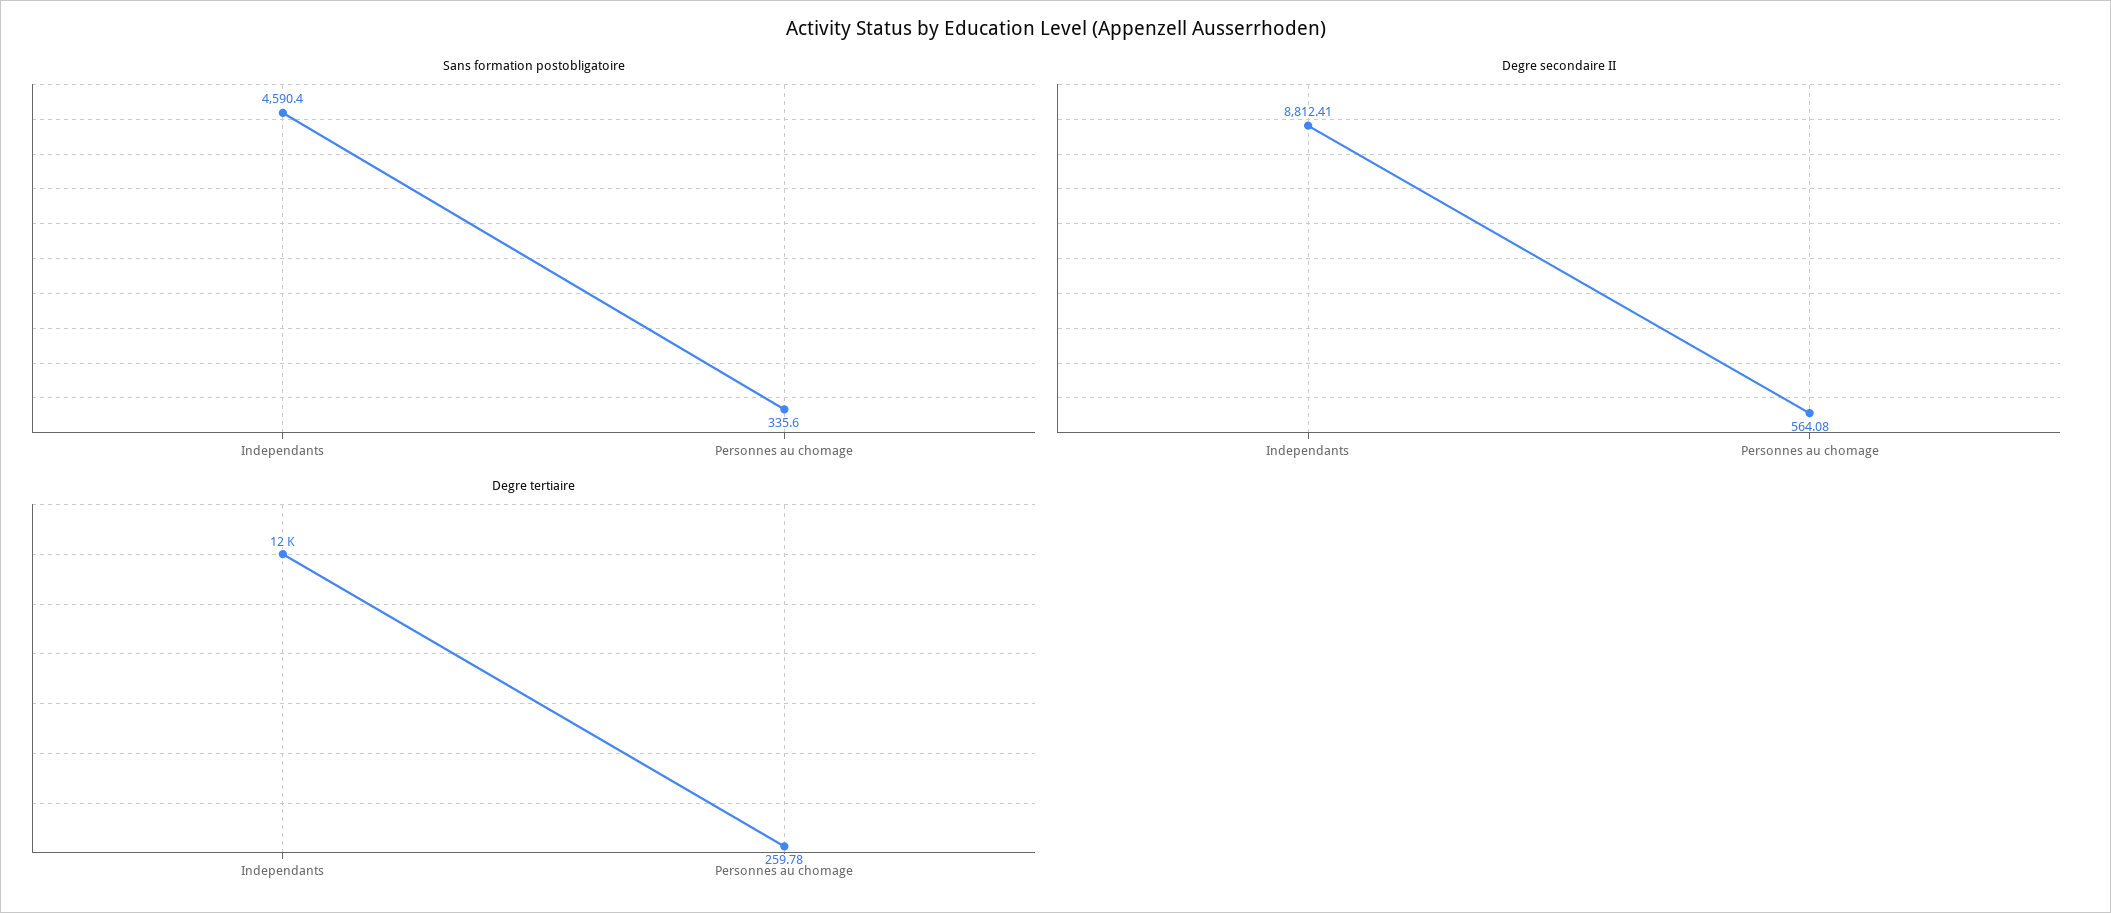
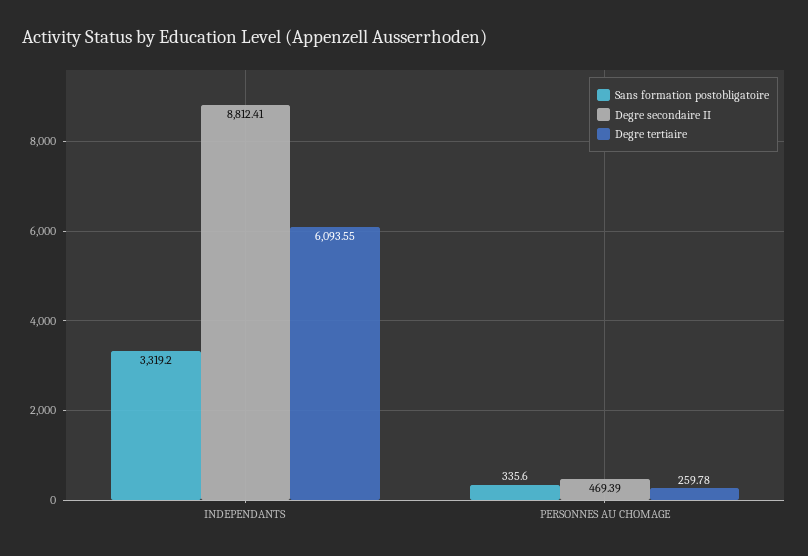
Sans formation postobligatoire, Independants: 4590.4 -> 3319.2
Degre secondaire II, Personnes au chomage: 564.08 -> 469.39
Degre tertiaire, Independants: 12000 -> 6093.55

